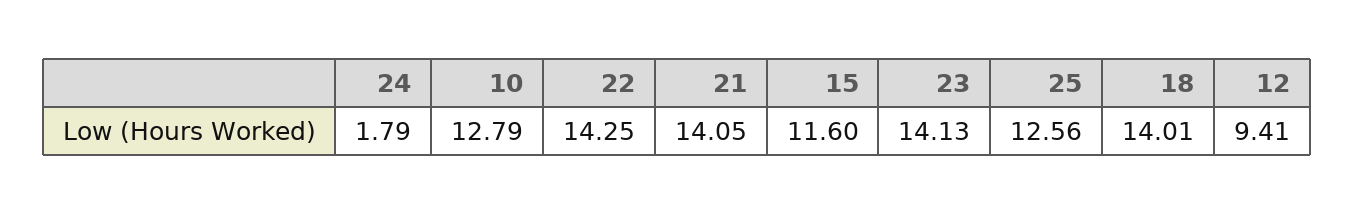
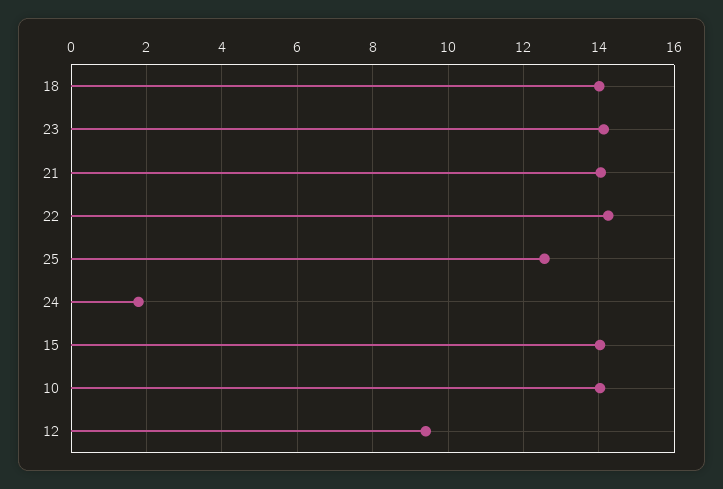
10: 12.79 -> 14
15: 11.6 -> 14

